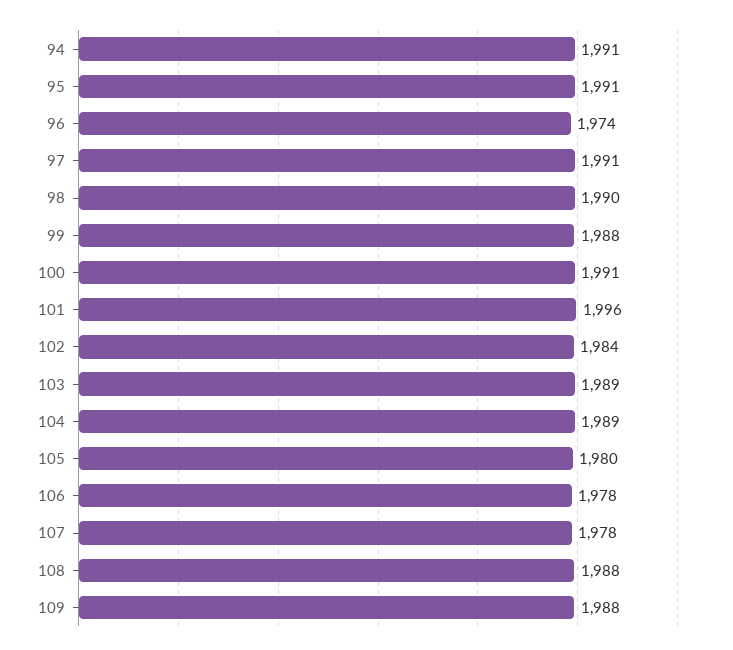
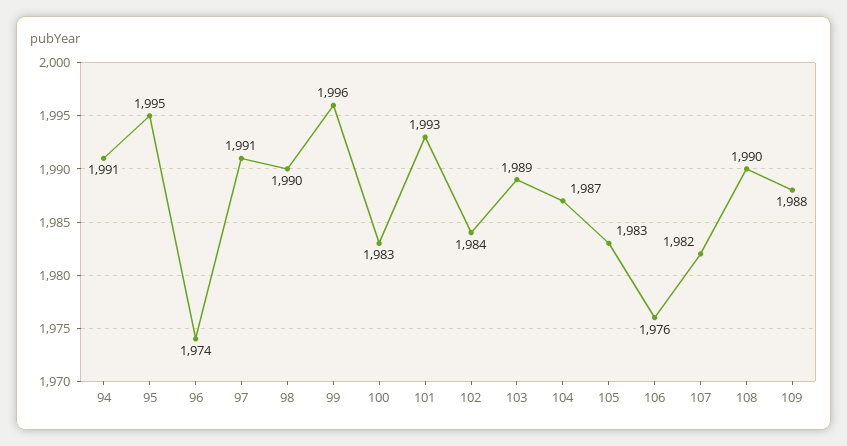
95: 1991 -> 1995
99: 1988 -> 1996
100: 1991 -> 1983
101: 1996 -> 1993
104: 1989 -> 1987
105: 1980 -> 1983
106: 1978 -> 1976
107: 1978 -> 1982
108: 1988 -> 1990

